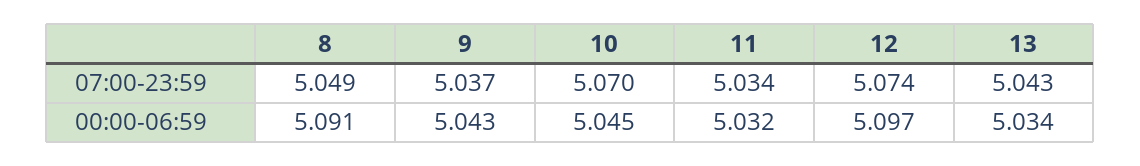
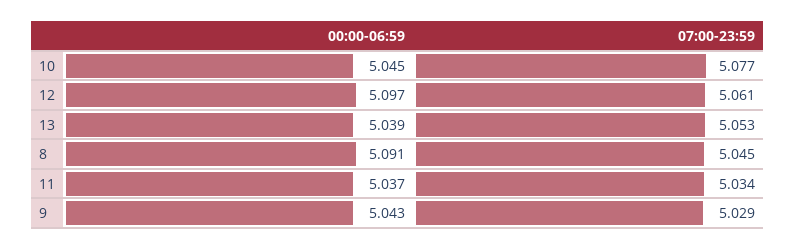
8, 07:00-23:59: 5.049 -> 5.045
9, 07:00-23:59: 5.037 -> 5.029
10, 07:00-23:59: 5.07 -> 5.077
12, 07:00-23:59: 5.074 -> 5.061
13, 07:00-23:59: 5.043 -> 5.053
11, 00:00-06:59: 5.032 -> 5.037
13, 00:00-06:59: 5.034 -> 5.039

